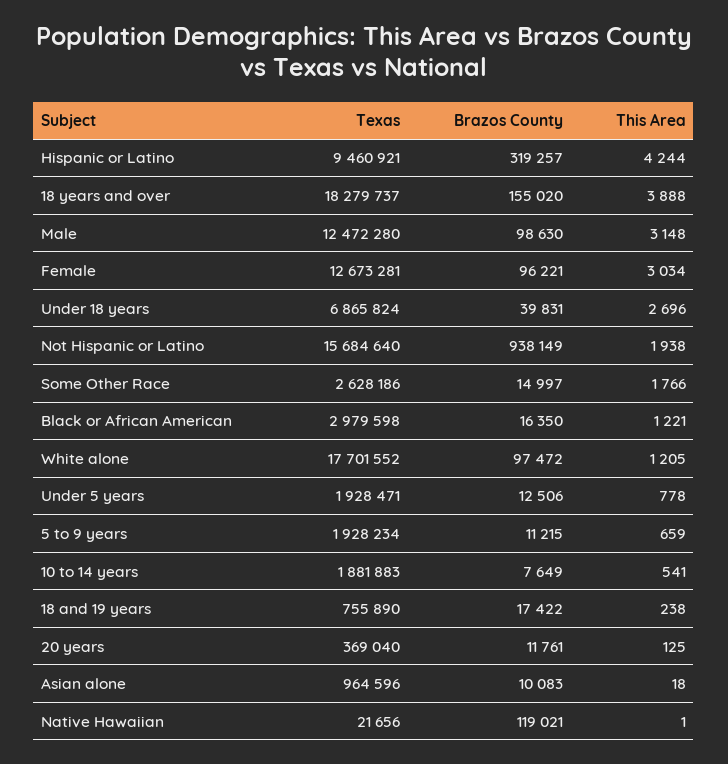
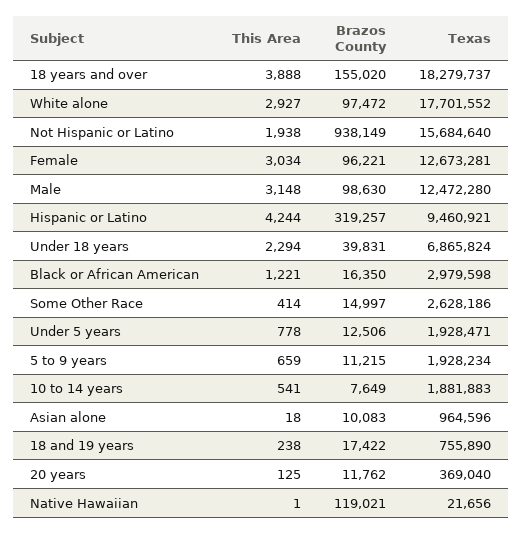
This Area, Under 18 years: 2696 -> 2294
This Area, Some Other Race: 1766 -> 414
This Area, White alone: 1205 -> 2927
Brazos County, 20 years: 11761 -> 11762

